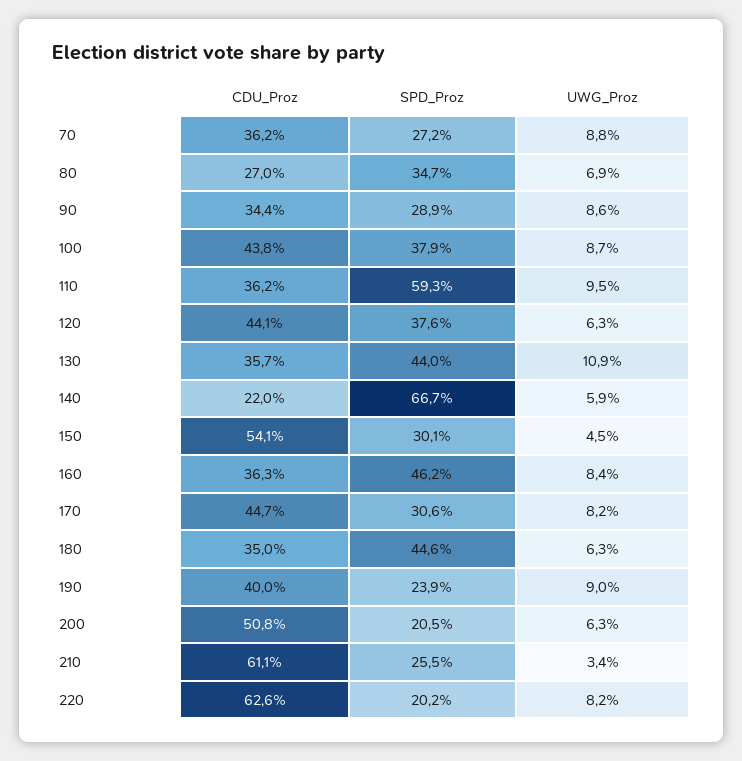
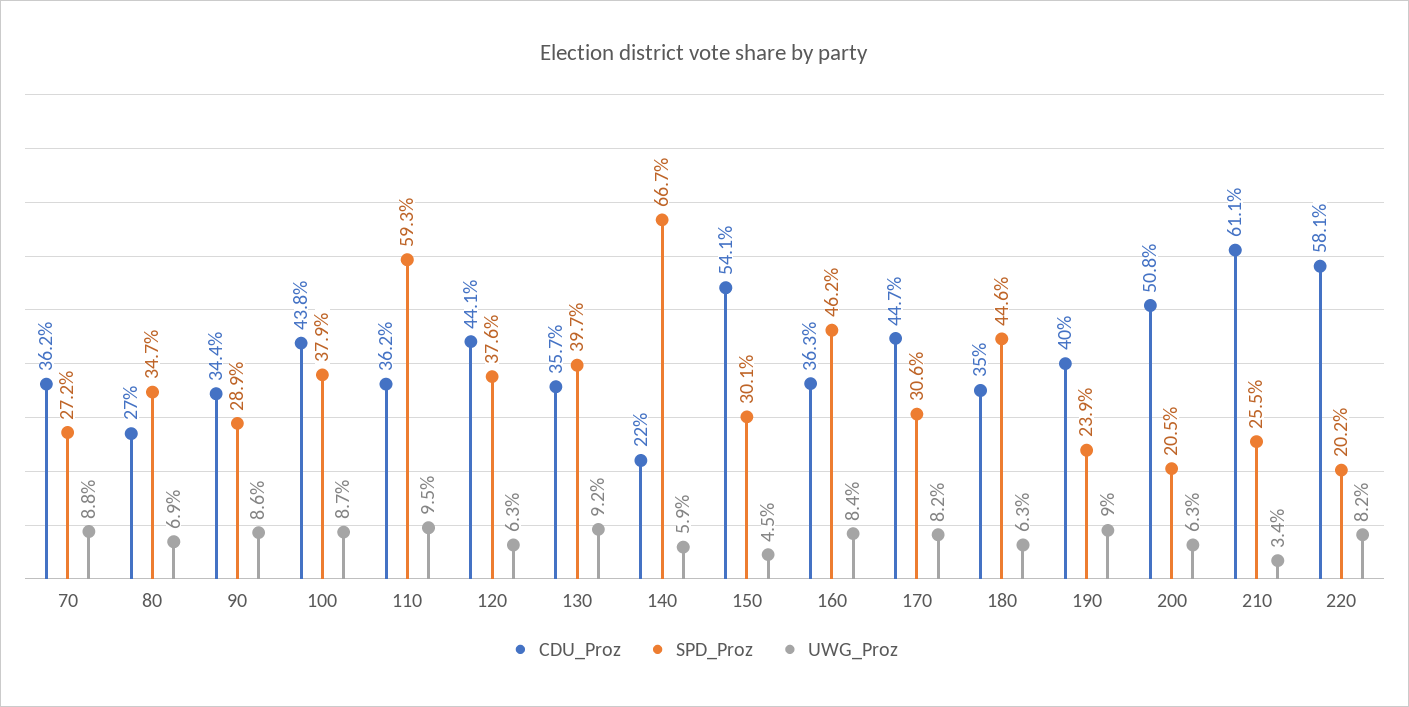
SPD_Proz, 130: 44 -> 39.7
UWG_Proz, 130: 10.9 -> 9.2
CDU_Proz, 220: 62.6 -> 58.1

